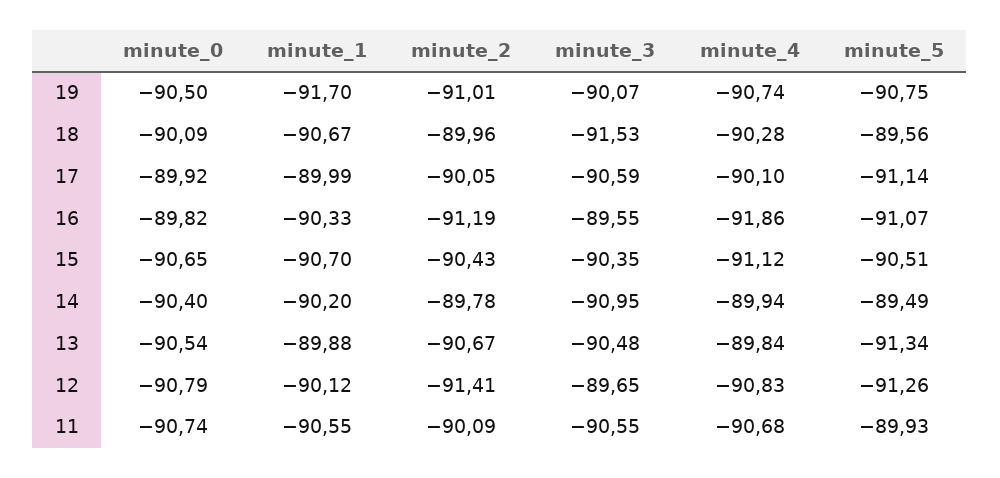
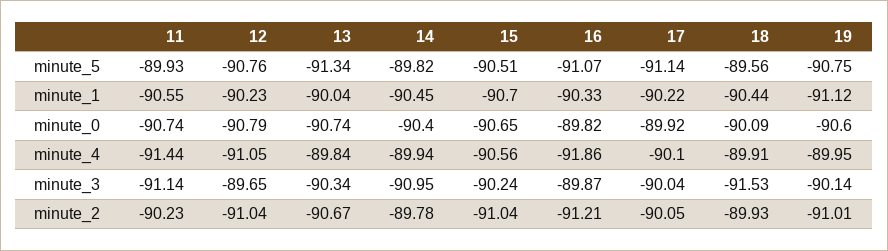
minute_0, 19: -90.5 -> -90.6
minute_1, 19: -91.7 -> -91.12
minute_3, 19: -90.07 -> -90.14
minute_4, 19: -90.74 -> -89.95
minute_1, 18: -90.67 -> -90.44
minute_2, 18: -89.96 -> -89.93
minute_4, 18: -90.28 -> -89.91
minute_1, 17: -89.99 -> -90.22
minute_3, 17: -90.59 -> -90.04
minute_2, 16: -91.19 -> -91.21
minute_3, 16: -89.55 -> -89.87
minute_2, 15: -90.43 -> -91.04
minute_3, 15: -90.35 -> -90.24
minute_4, 15: -91.12 -> -90.56
minute_1, 14: -90.2 -> -90.45
minute_5, 14: -89.49 -> -89.82
minute_0, 13: -90.54 -> -90.74
minute_1, 13: -89.88 -> -90.04
minute_3, 13: -90.48 -> -90.34
minute_1, 12: -90.12 -> -90.23
minute_2, 12: -91.41 -> -91.04
minute_4, 12: -90.83 -> -91.05
minute_5, 12: -91.26 -> -90.76
minute_2, 11: -90.09 -> -90.23
minute_3, 11: -90.55 -> -91.14
minute_4, 11: -90.68 -> -91.44

